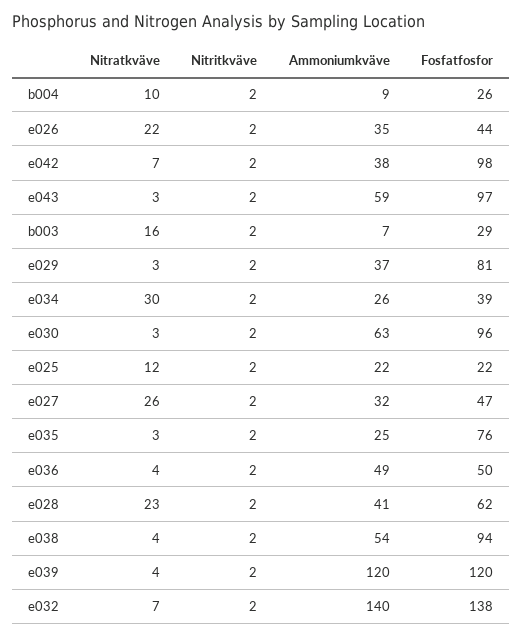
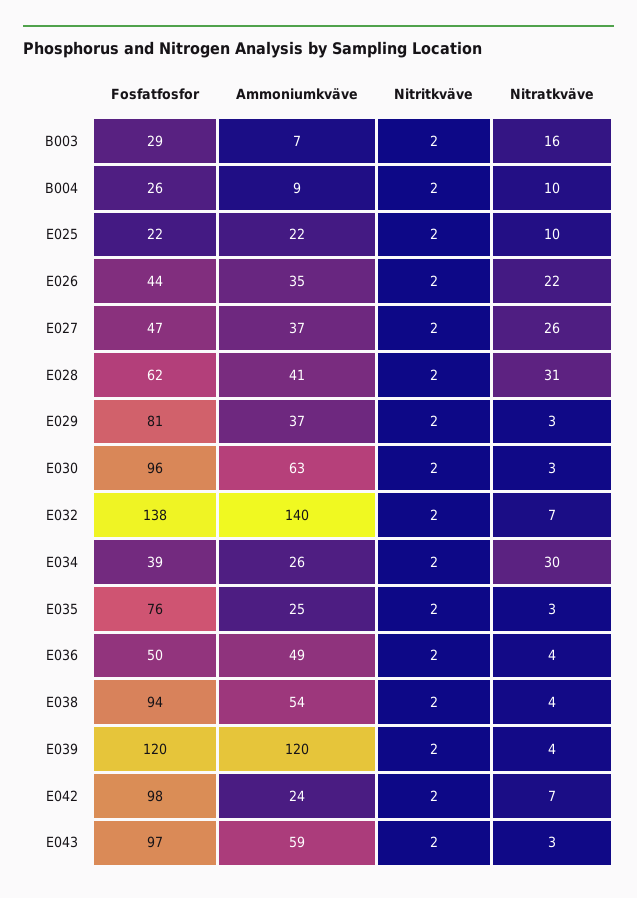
Ammoniumkväve, e042: 38 -> 24
Nitratkväve, e025: 12 -> 10
Ammoniumkväve, e027: 32 -> 37
Nitratkväve, e028: 23 -> 31

